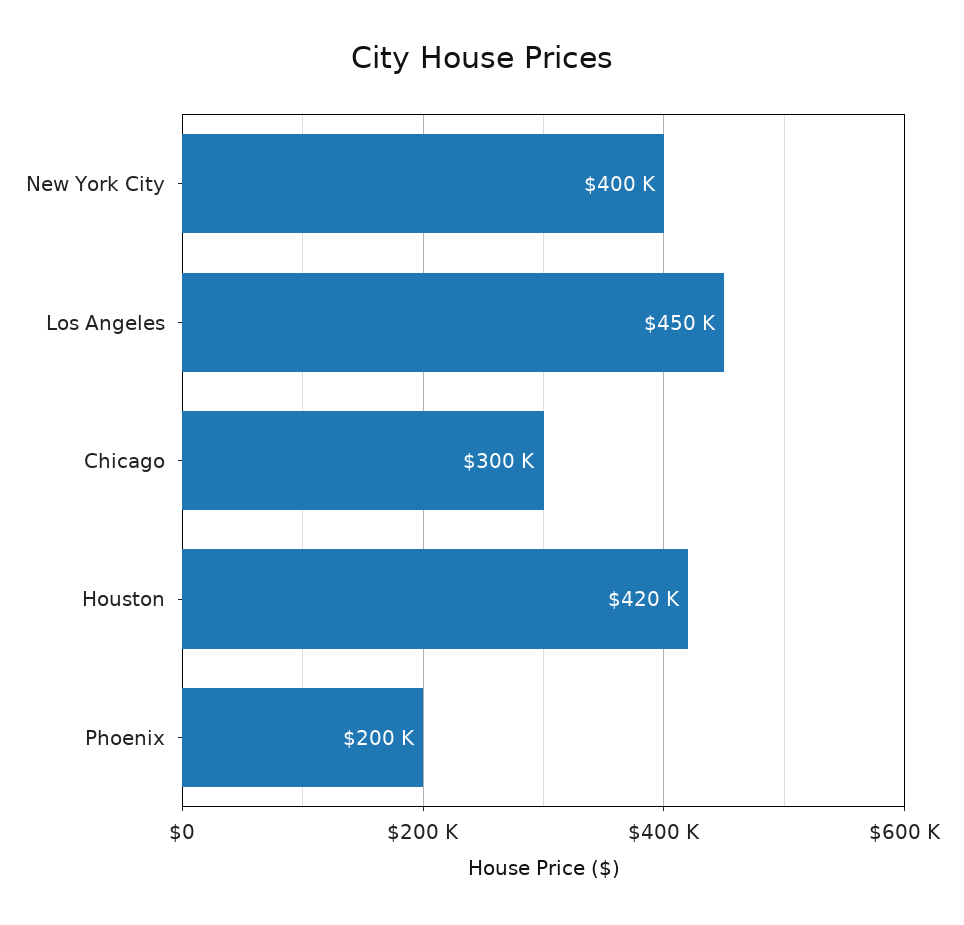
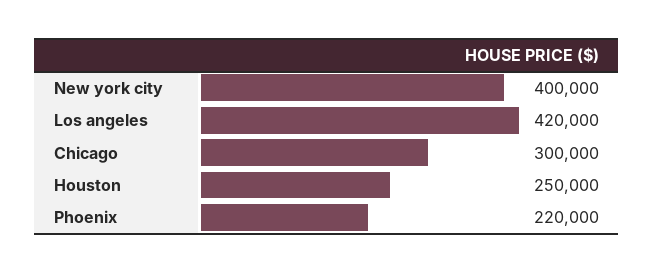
Los Angeles: 450000 -> 420000
Houston: 420000 -> 250000
Phoenix: 200000 -> 220000

